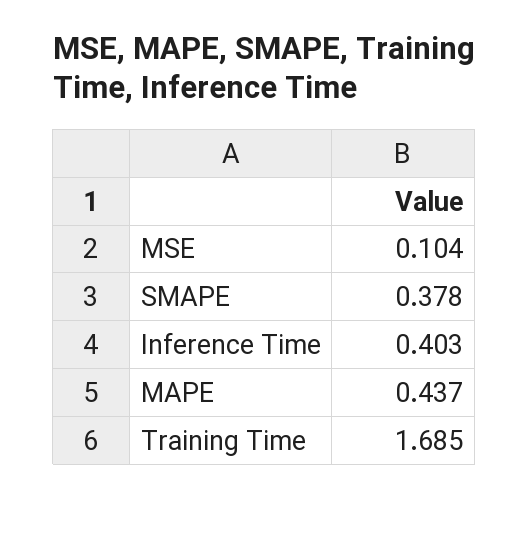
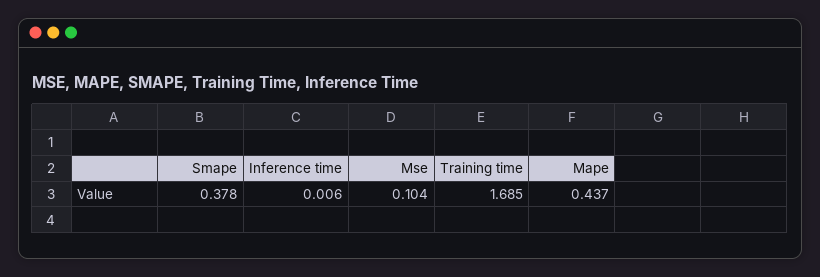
Inference Time: 0.403 -> 0.006

